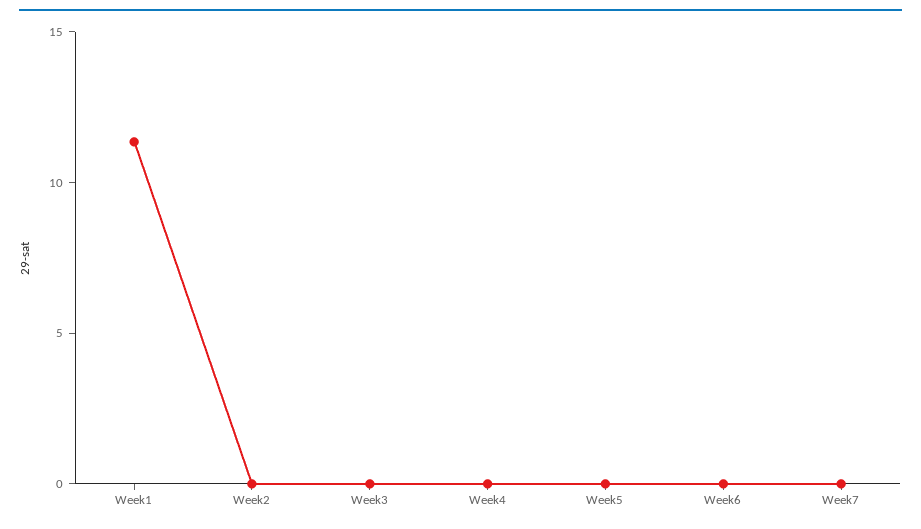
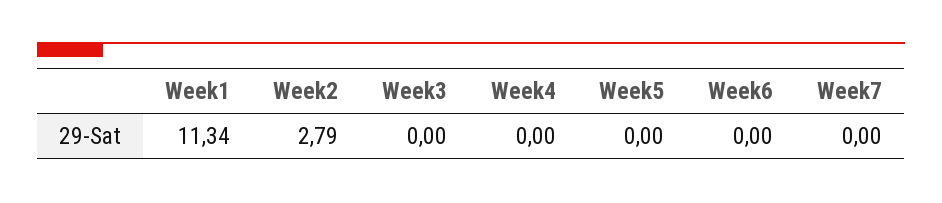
Week2: 0 -> 2.79

